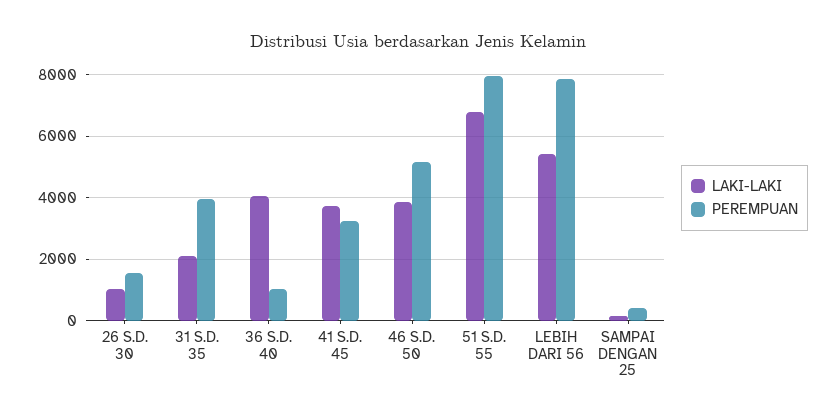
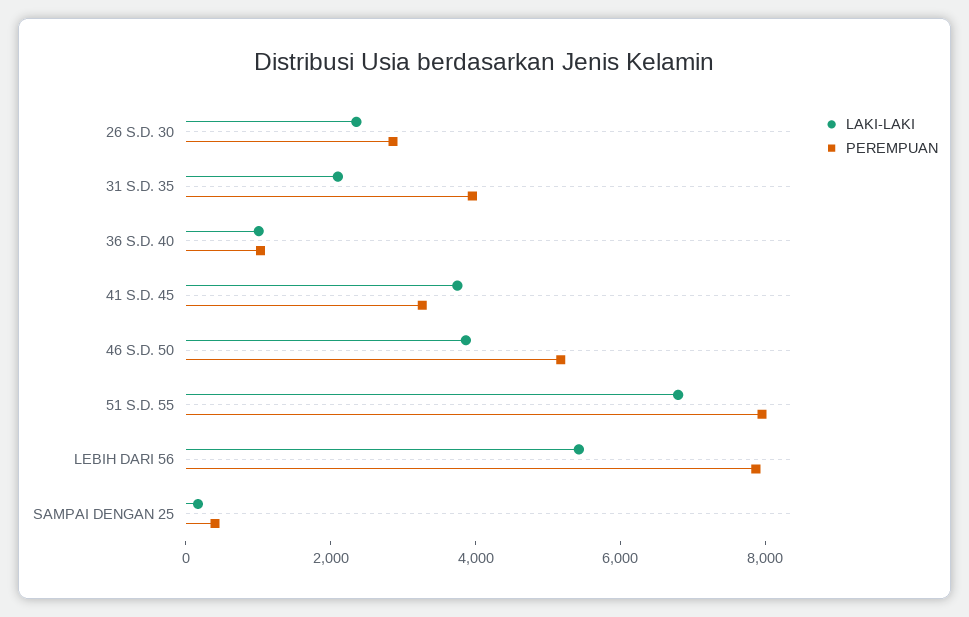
LAKI-LAKI, 26 S.D. 30: 1000 -> 2500
PEREMPUAN, 26 S.D. 30: 1600 -> 3000
LAKI-LAKI, 36 S.D. 40: 4000 -> 1000

